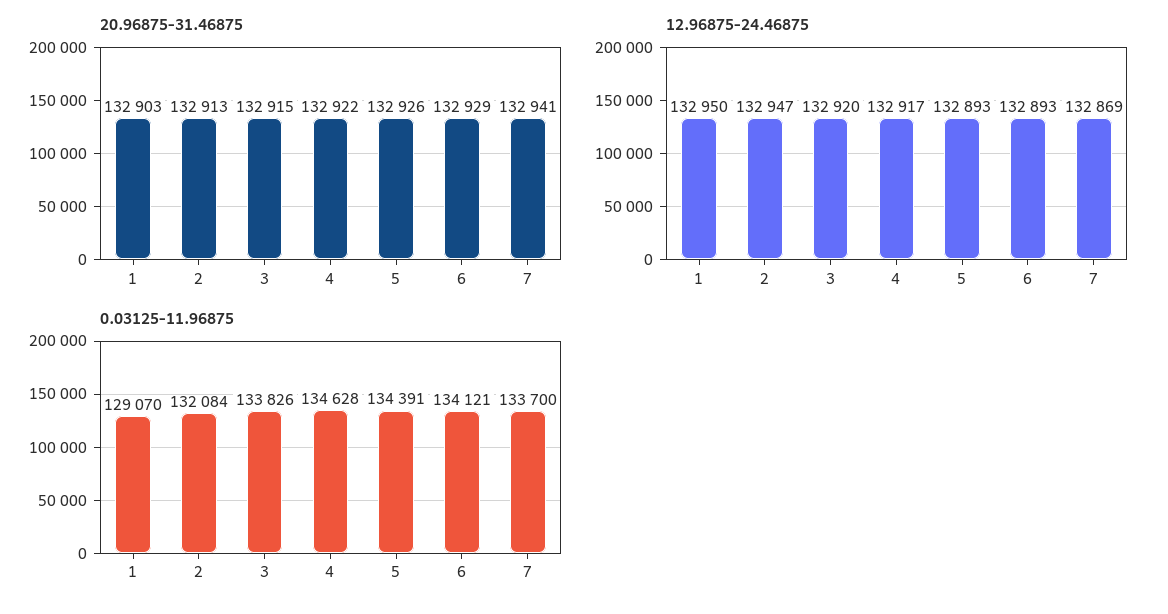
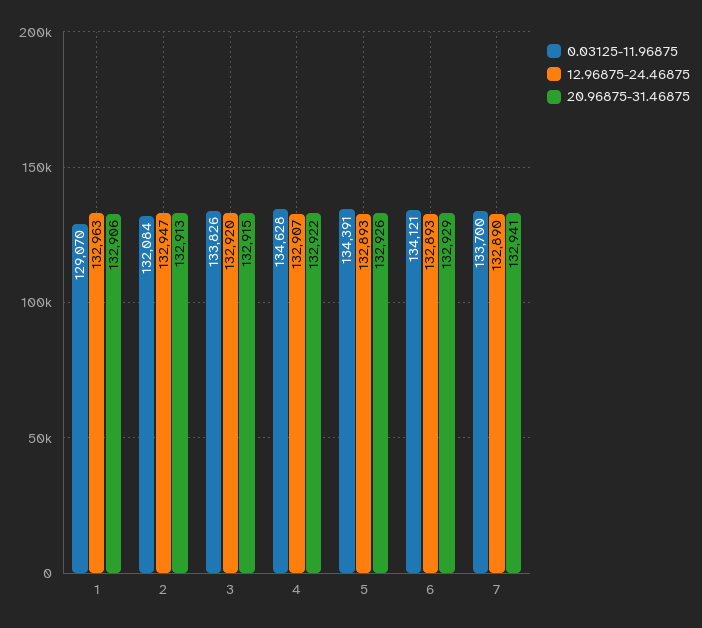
20.96875-31.46875, 1: 132903 -> 132906
12.96875-24.46875, 1: 132950 -> 132963
12.96875-24.46875, 4: 132917 -> 132907
12.96875-24.46875, 7: 132869 -> 132890

